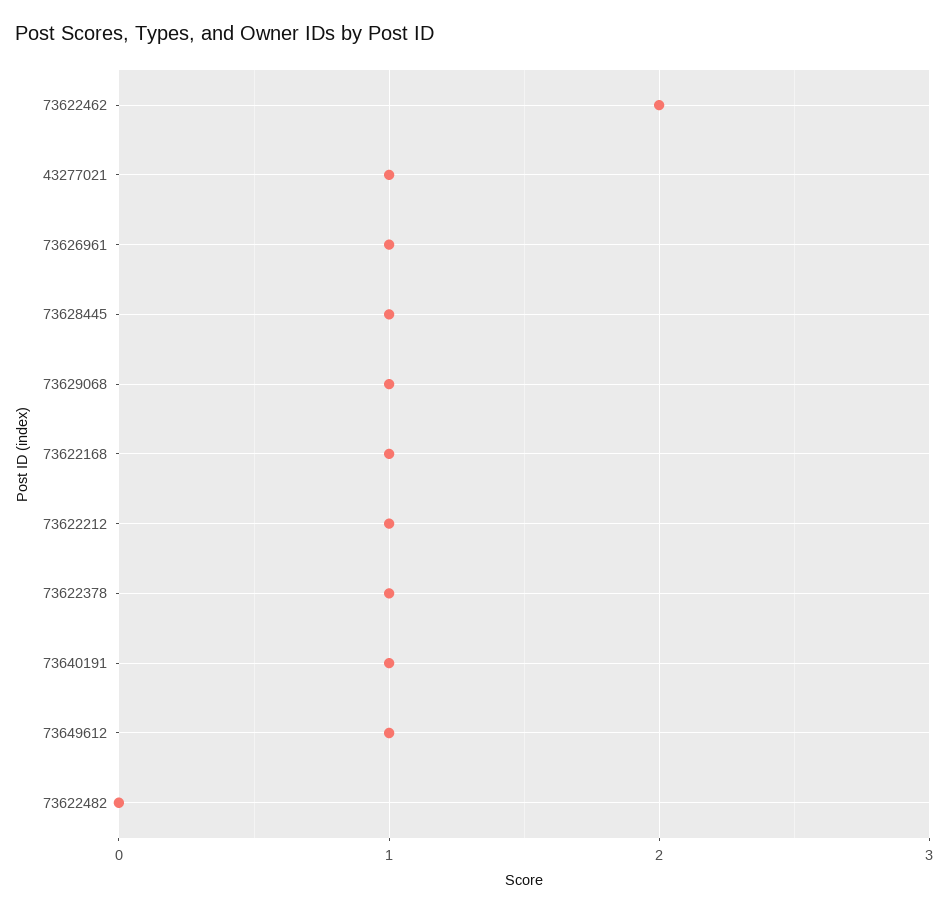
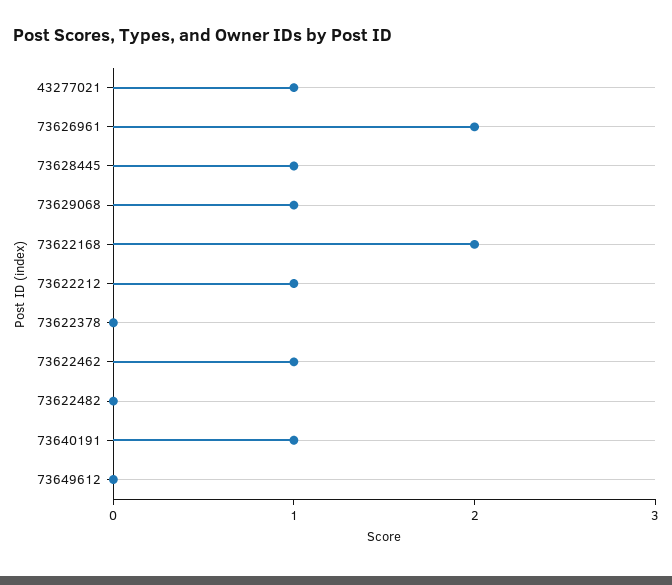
73622462: 2 -> 1
73626961: 1 -> 2
73622168: 1 -> 2
73622378: 1 -> 0
73649612: 1 -> 0

